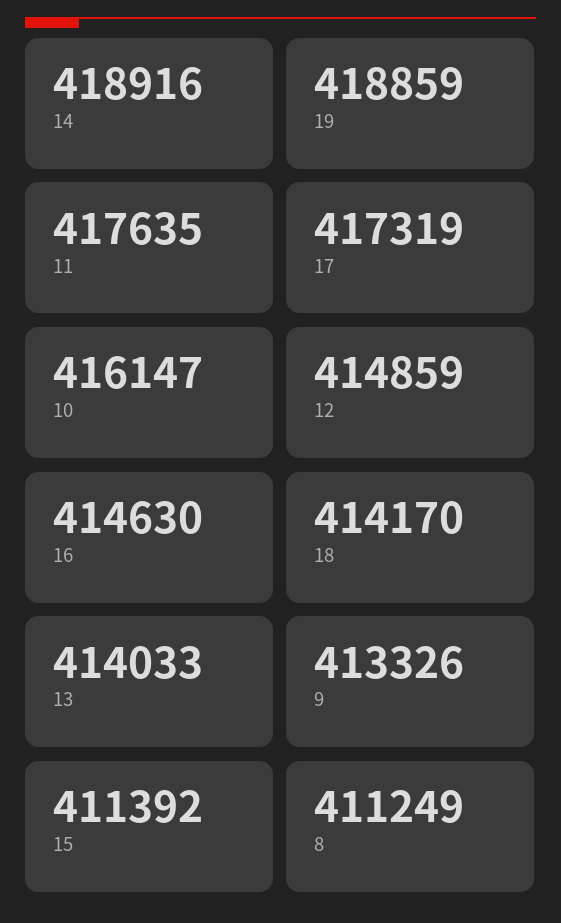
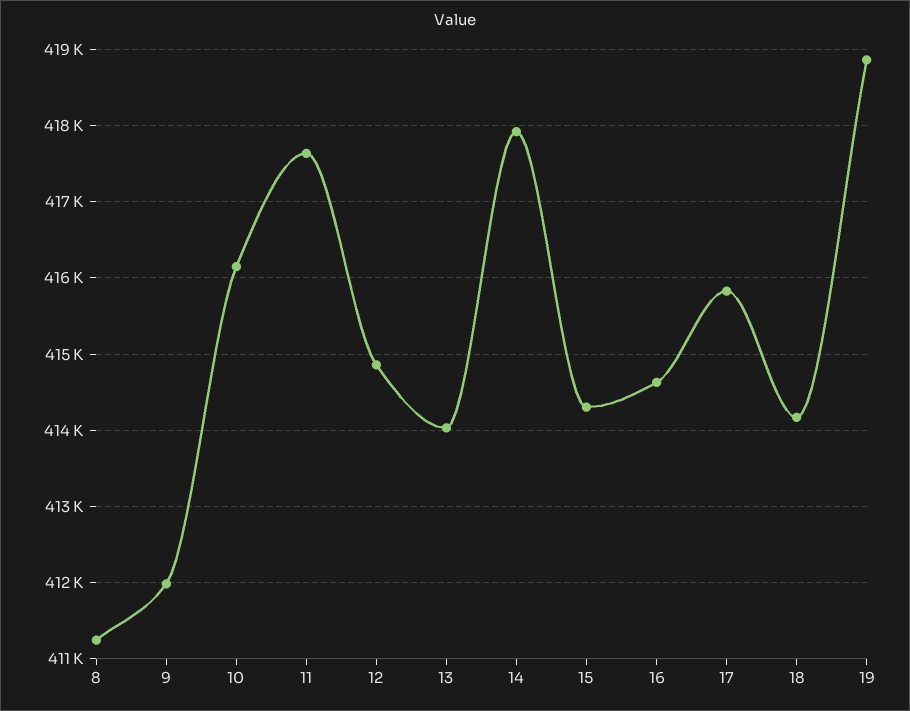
14: 418916 -> 417900
17: 417319 -> 415800
9: 413326 -> 412000
15: 411392 -> 414300

